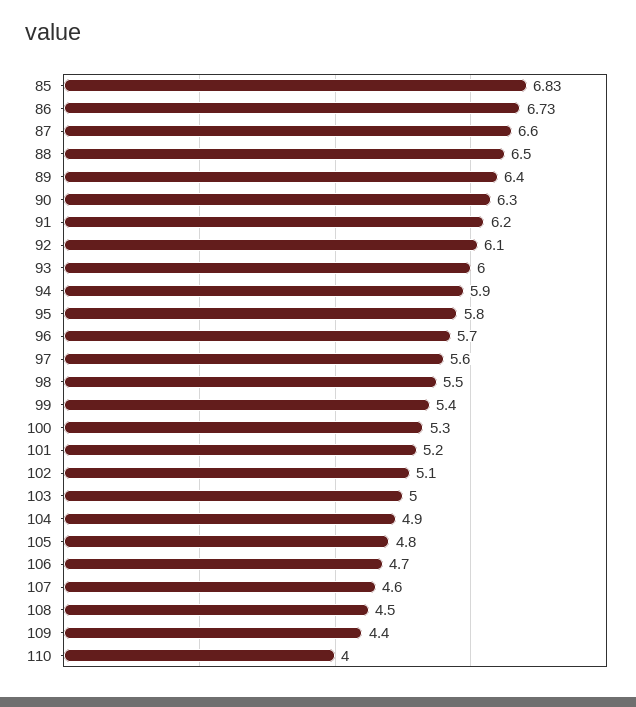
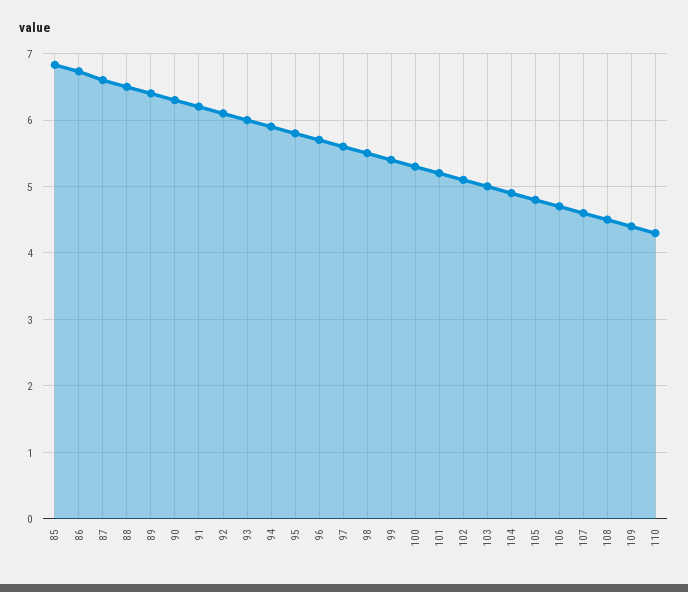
110: 4 -> 4.3

